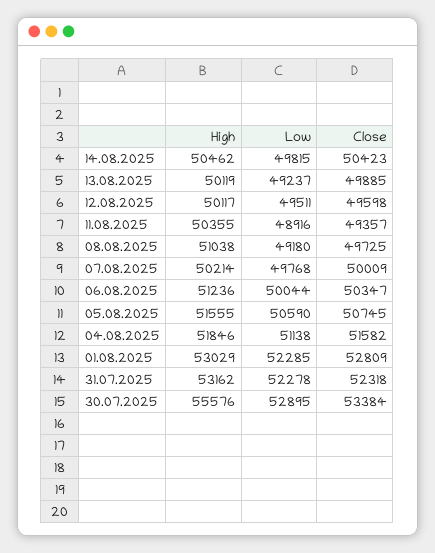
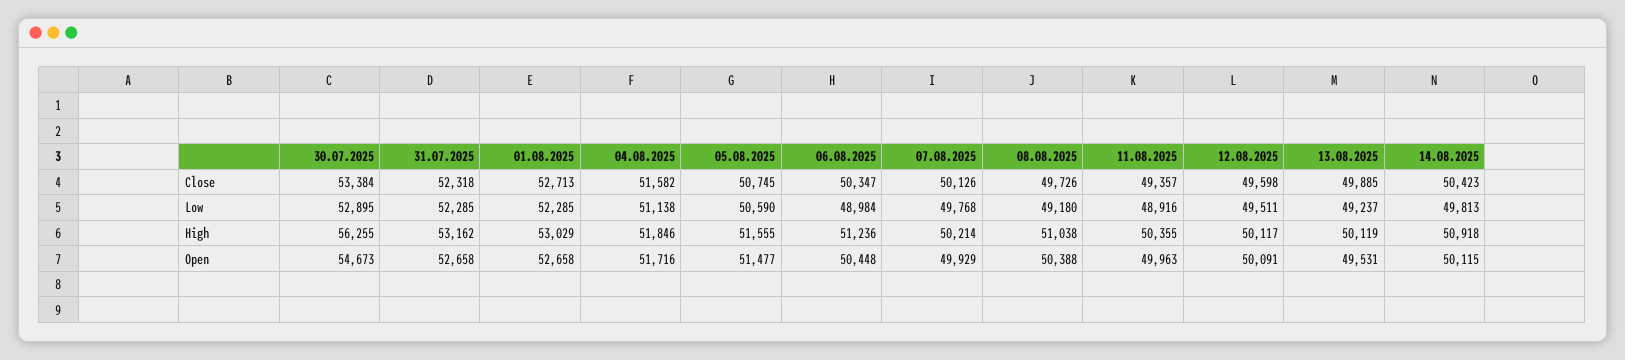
High, 14.08.2025: 50462 -> 50918
Low, 14.08.2025: 49815 -> 49813
Close, 08.08.2025: 49725 -> 49726
Close, 07.08.2025: 50009 -> 50126
Low, 06.08.2025: 50044 -> 48984
Close, 01.08.2025: 52809 -> 52713
Low, 31.07.2025: 52278 -> 52285
High, 30.07.2025: 55576 -> 56255
Open, 30.07.2025: none -> 54673
Open, 31.07.2025: none -> 52658
Open, 01.08.2025: none -> 52658
Open, 04.08.2025: none -> 51716
Open, 05.08.2025: none -> 51477
Open, 06.08.2025: none -> 50448
Open, 07.08.2025: none -> 49929
Open, 08.08.2025: none -> 50388
Open, 11.08.2025: none -> 49963
Open, 12.08.2025: none -> 50091
Open, 13.08.2025: none -> 49531
Open, 14.08.2025: none -> 50115

